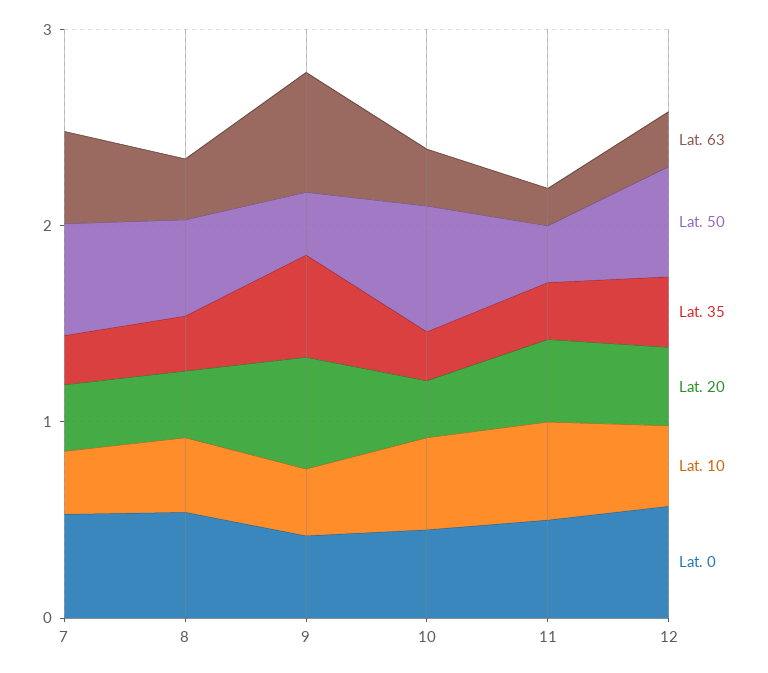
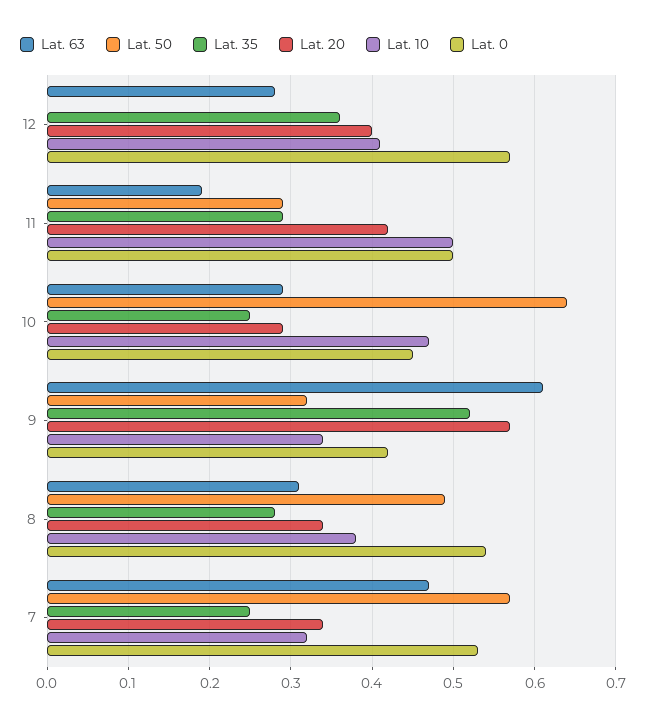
Lat. 50, 12: 0.6 -> 0

